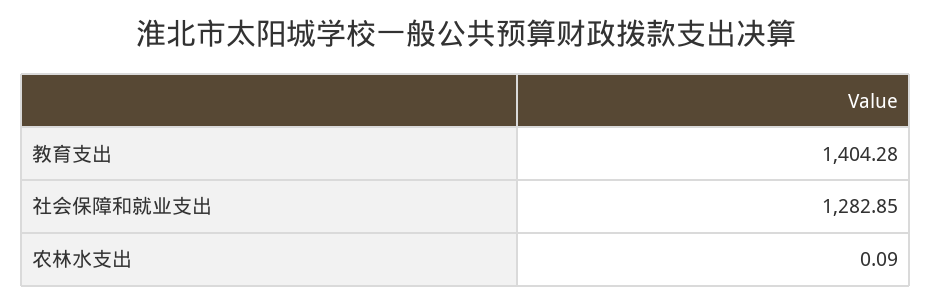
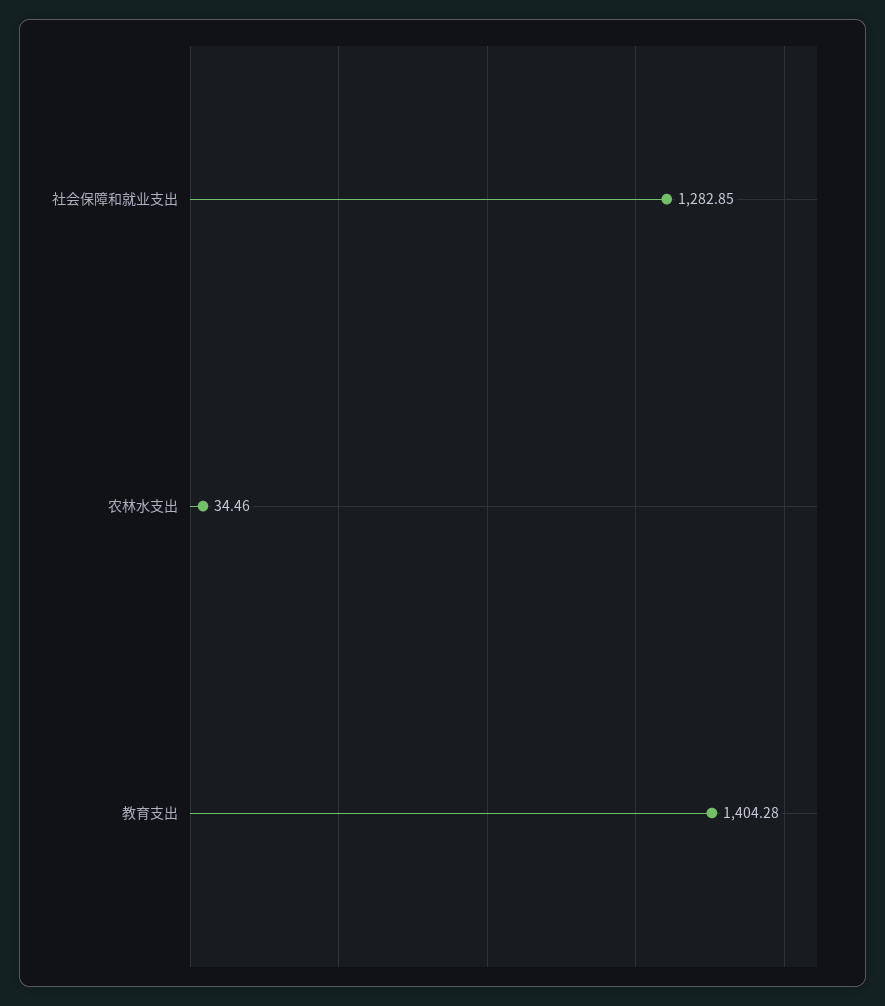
农林水支出: 0.09 -> 34.46

